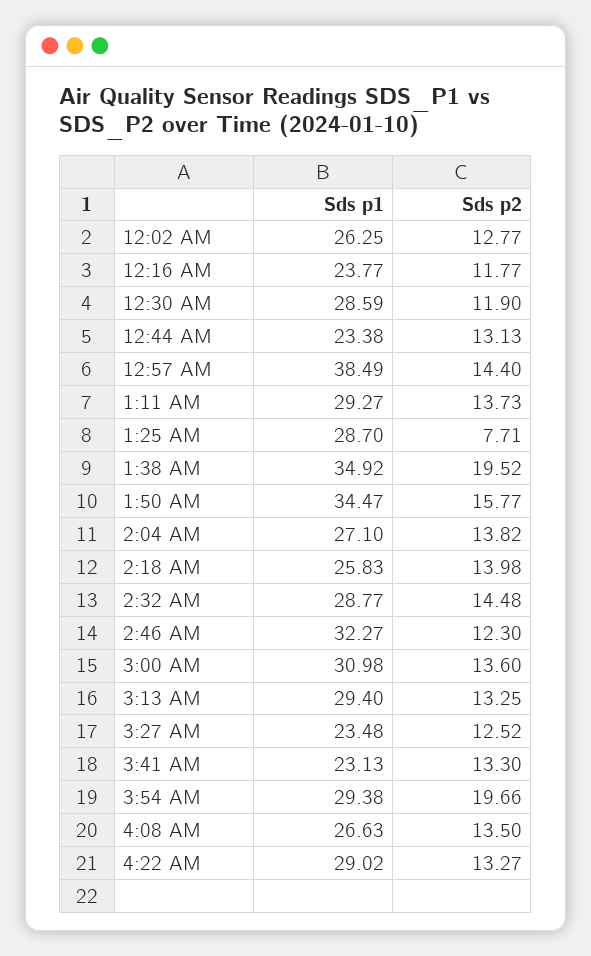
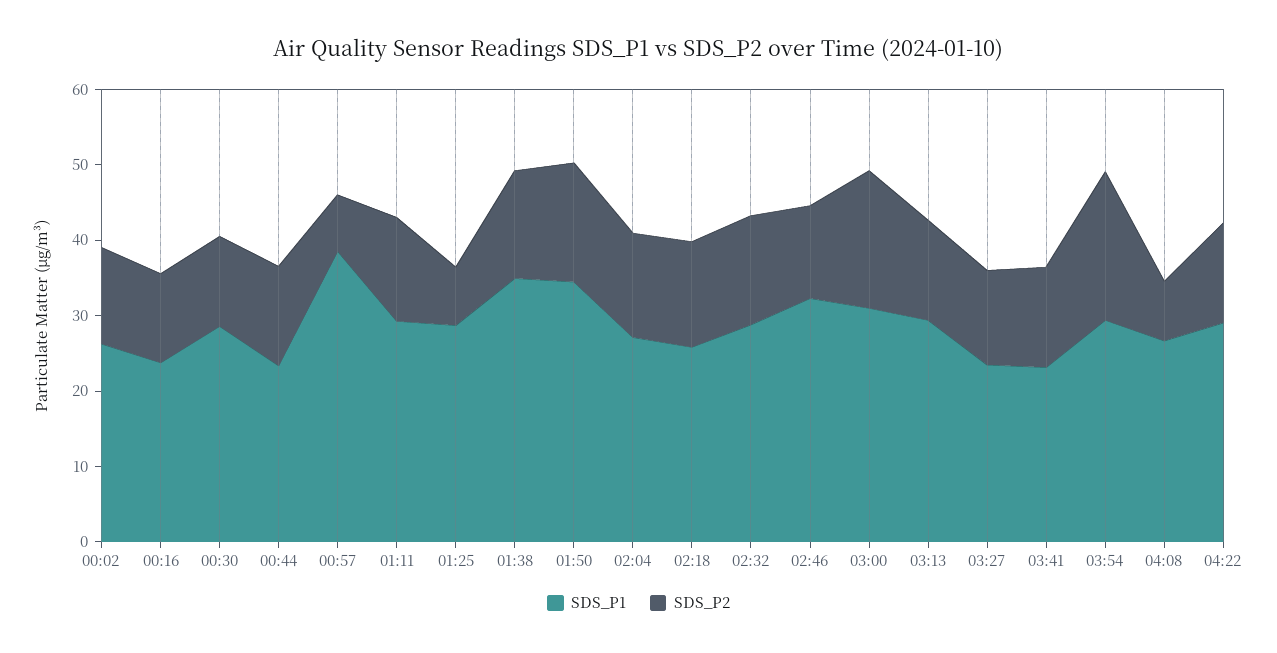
Sds p2, 12:57 AM: 14.4 -> 8
Sds p2, 1:38 AM: 19.52 -> 14
Sds p2, 3:00 AM: 13.6 -> 18
Sds p2, 4:08 AM: 13.5 -> 8

